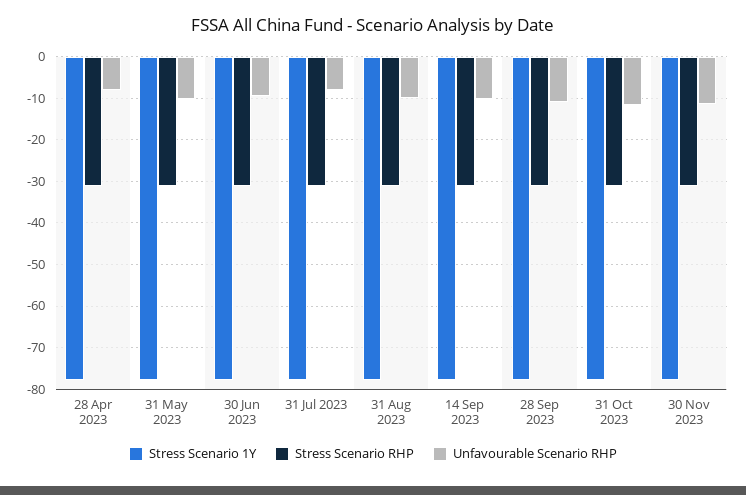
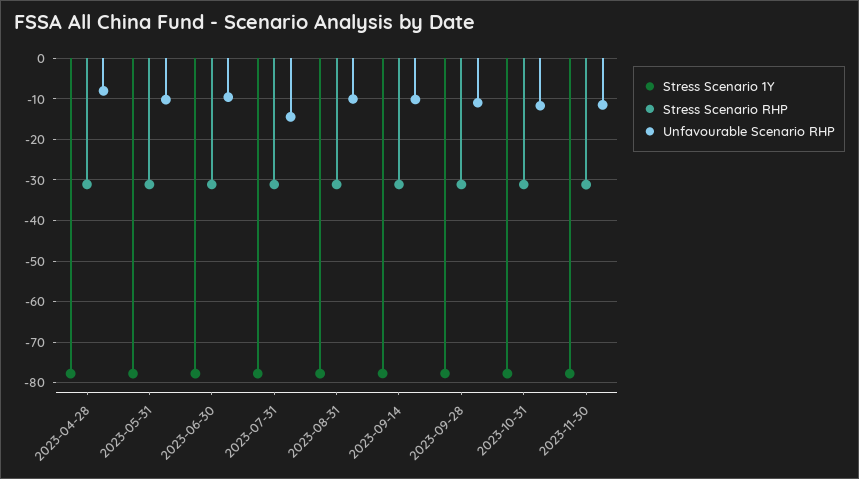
Unfavourable Scenario RHP, 31 Jul 2023: -8 -> -14

